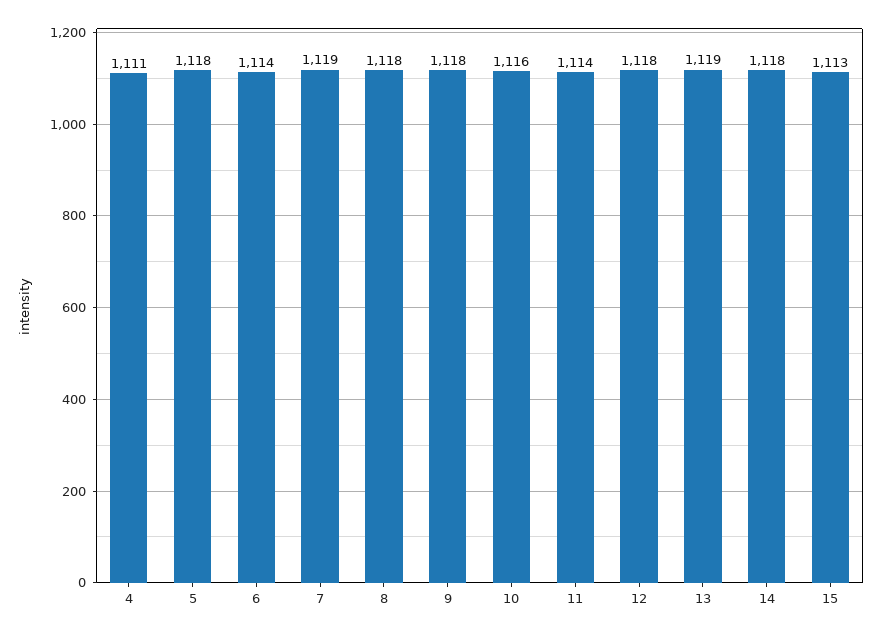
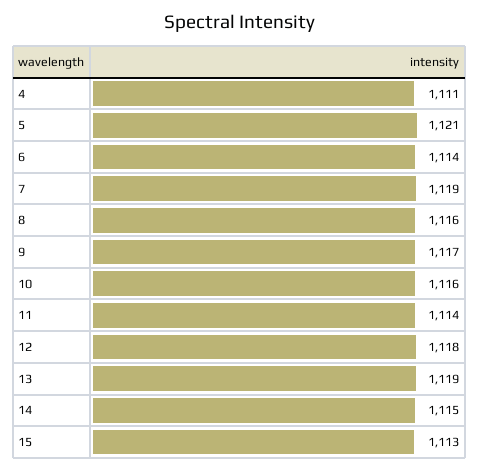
5: 1118 -> 1121
8: 1118 -> 1116
9: 1118 -> 1117
14: 1118 -> 1115

